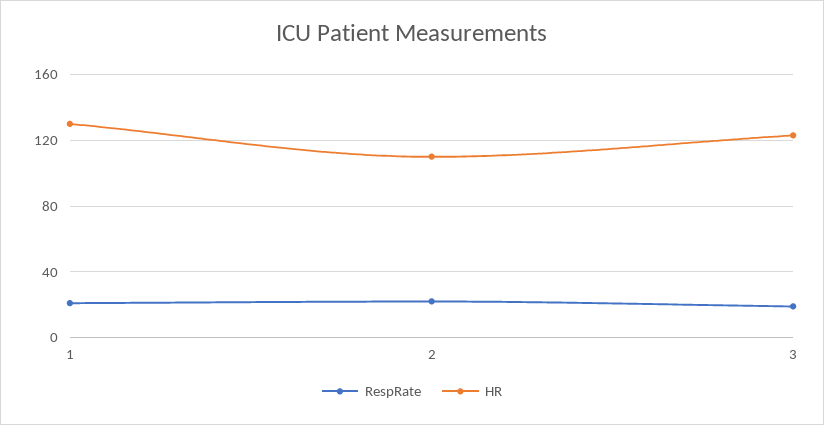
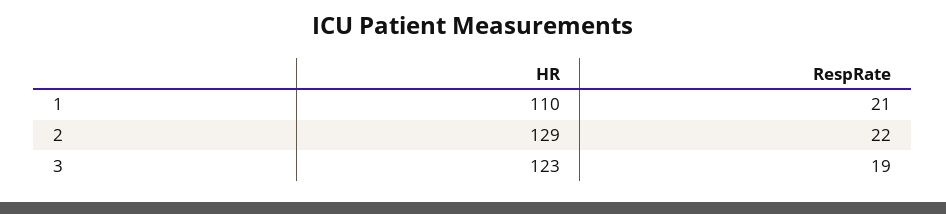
HR, 1: 130 -> 110
HR, 2: 110 -> 129

